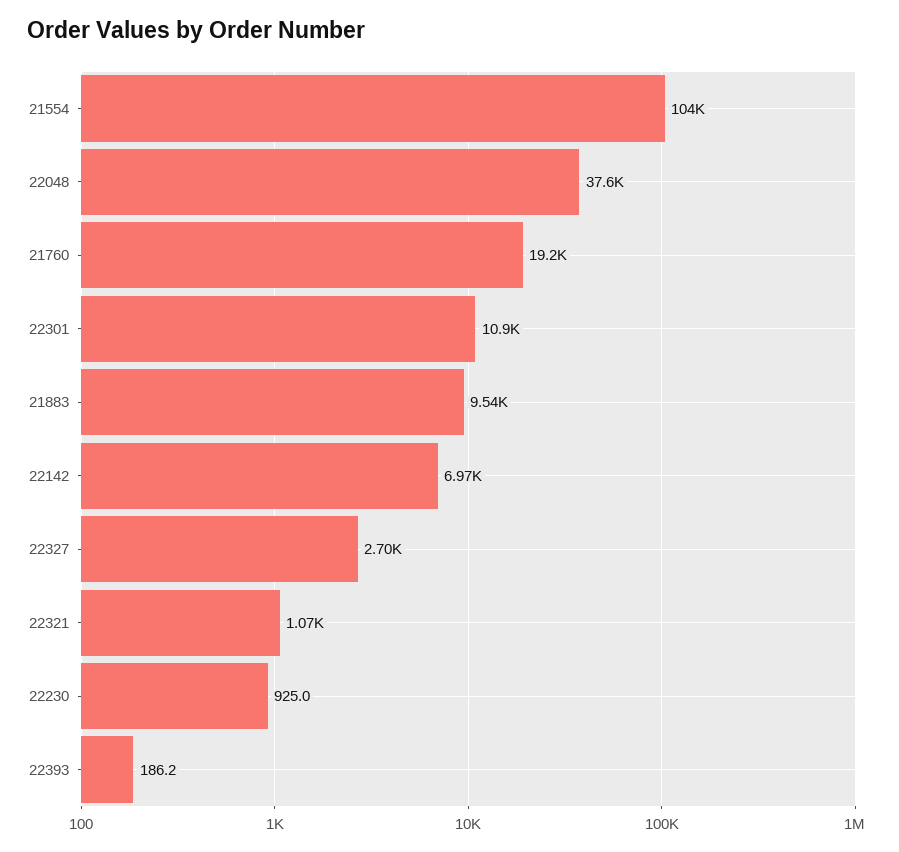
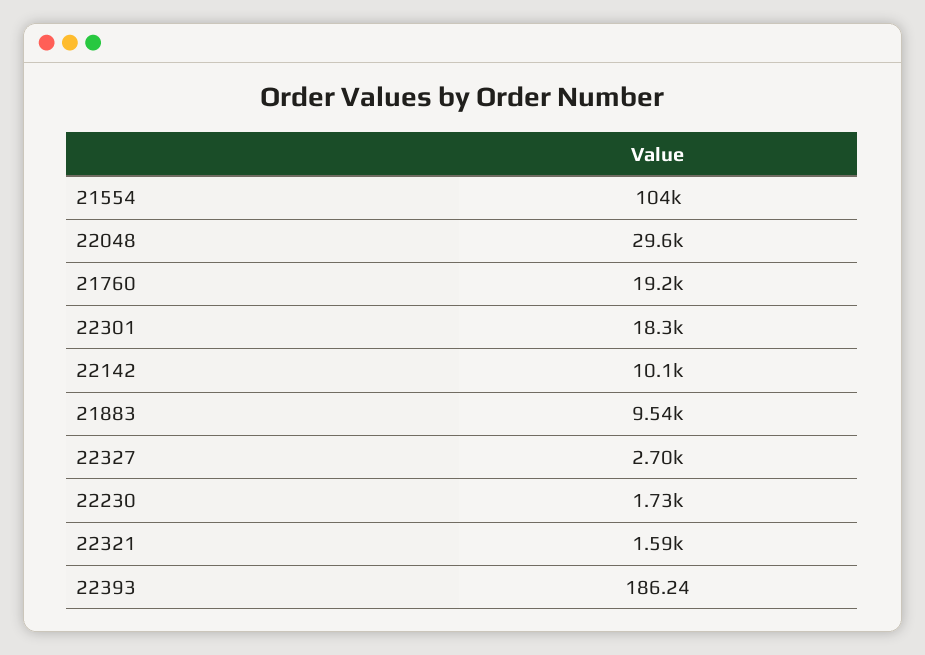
22048: 37600 -> 29600
22301: 10900 -> 18300
22142: 6970 -> 10100
22321: 1070 -> 1590
22230: 925 -> 1730

